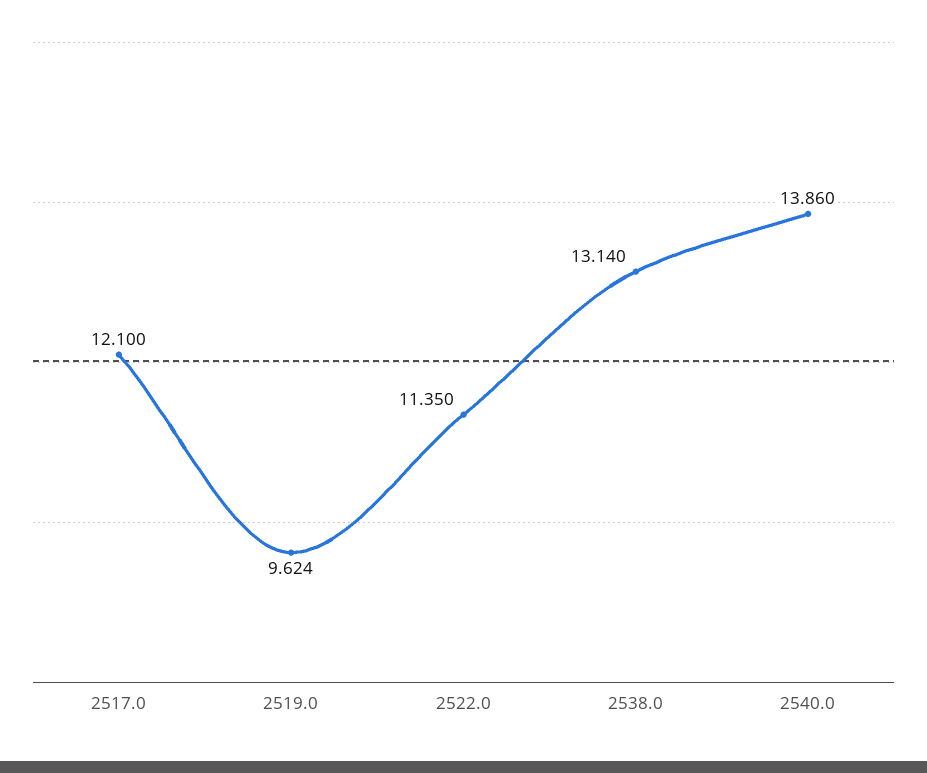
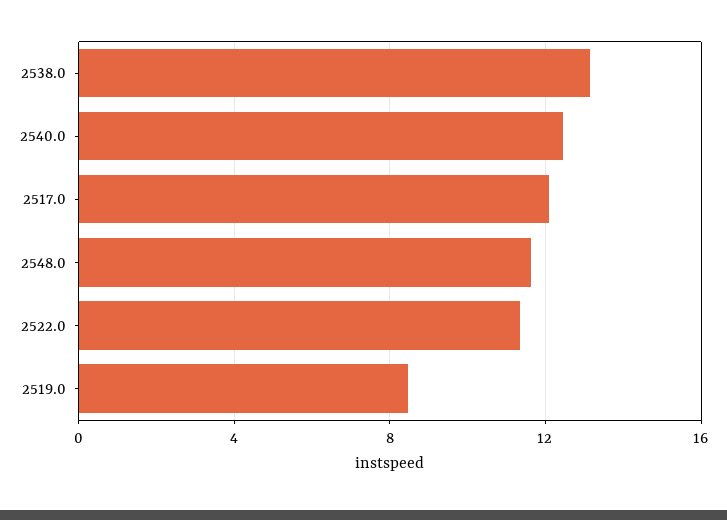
2519.0: 9.624 -> 8.5
2540.0: 13.86 -> 12.5
2548.0: none -> 11.5

